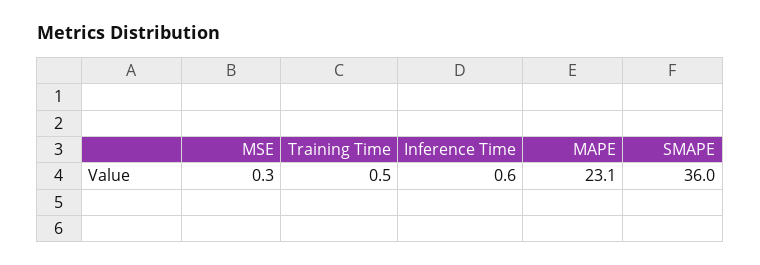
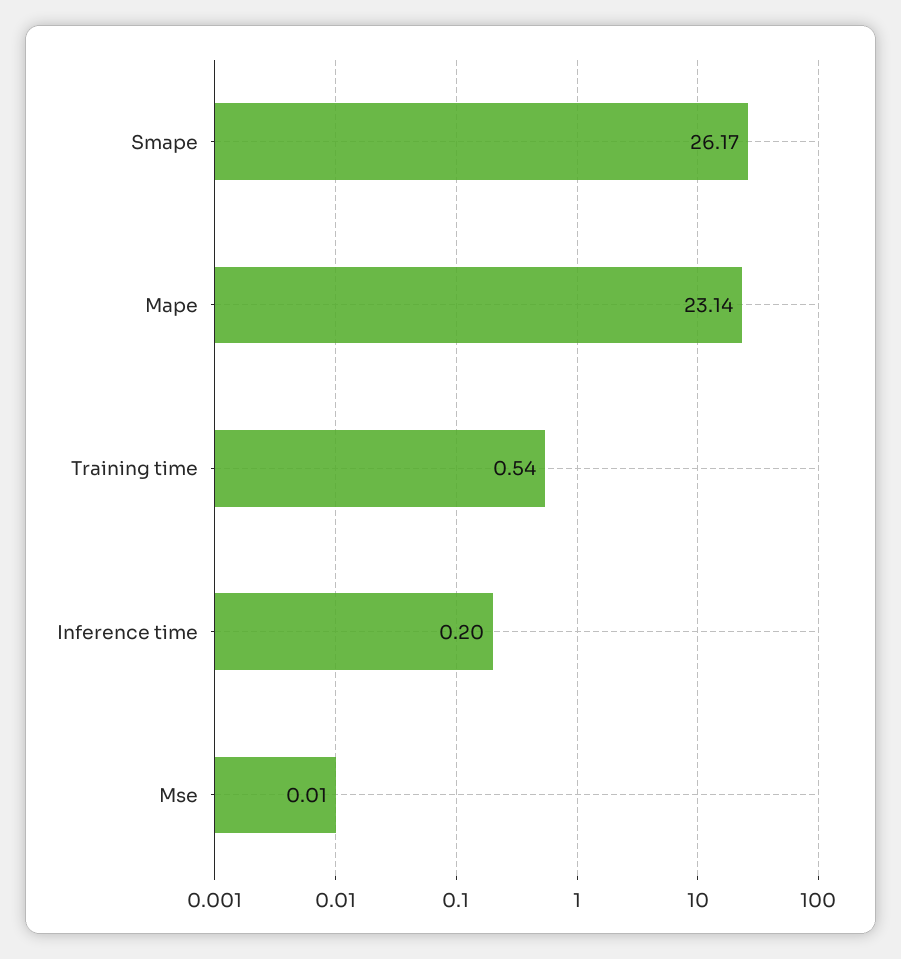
MSE: 0.3 -> 0.01
Inference Time: 0.6 -> 0.2
SMAPE: 36 -> 26.17

